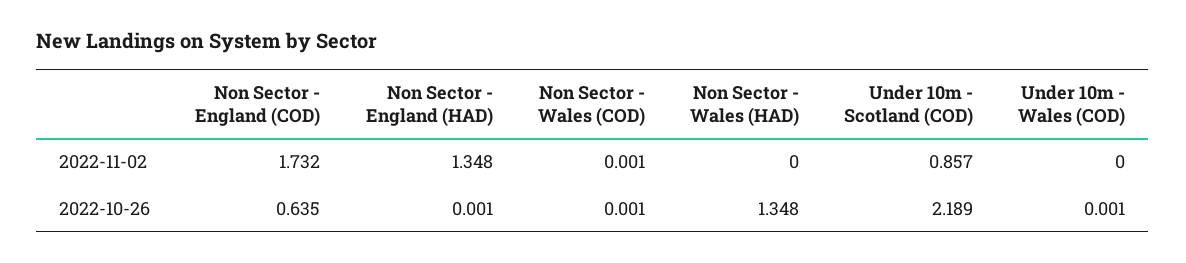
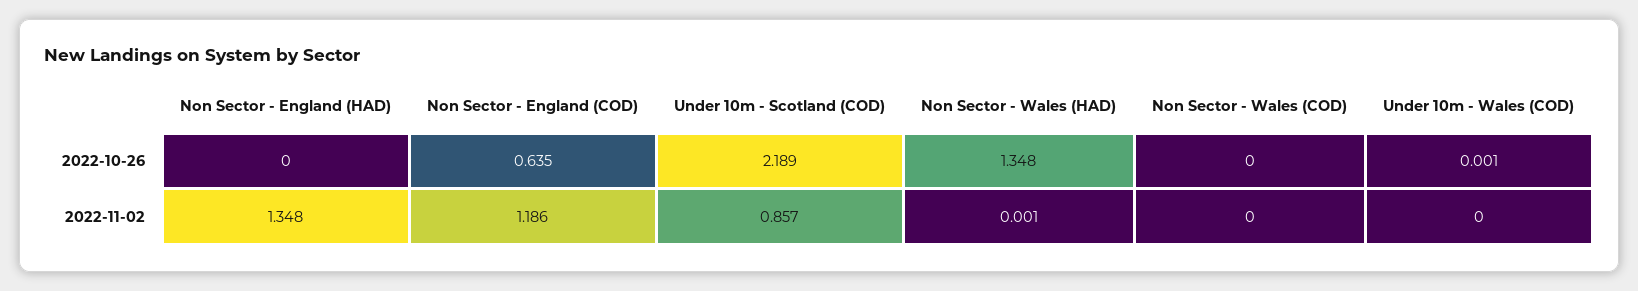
Non Sector - England (COD), 2022-11-02: 1.732 -> 1.186
Non Sector - Wales (COD), 2022-11-02: 0.001 -> 0
Non Sector - Wales (HAD), 2022-11-02: 0 -> 0.001
Non Sector - England (HAD), 2022-10-26: 0.001 -> 0
Non Sector - Wales (COD), 2022-10-26: 0.001 -> 0

